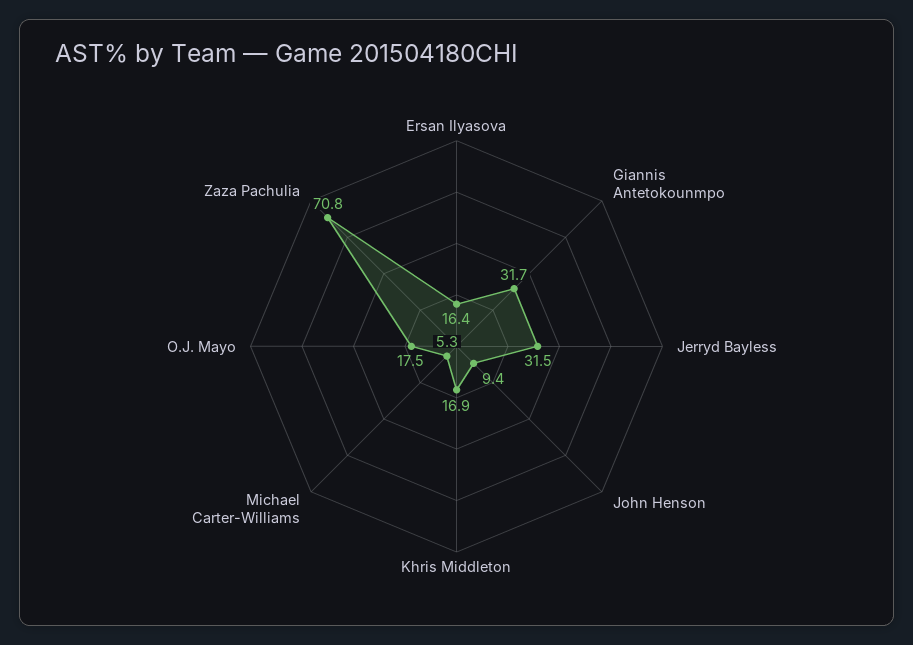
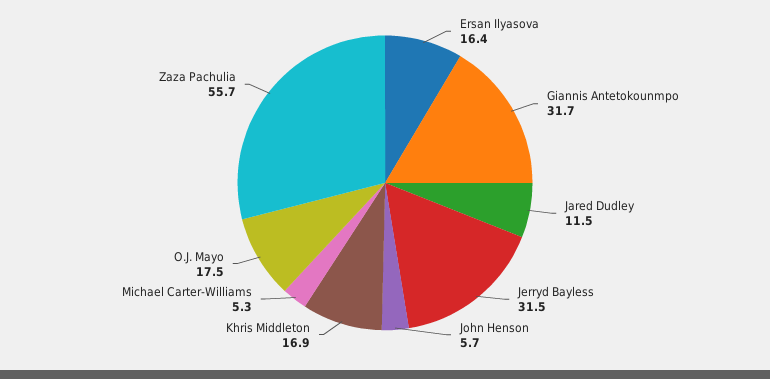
John Henson: 9.4 -> 5.7
Zaza Pachulia: 70.8 -> 55.7
Jared Dudley: none -> 11.5

